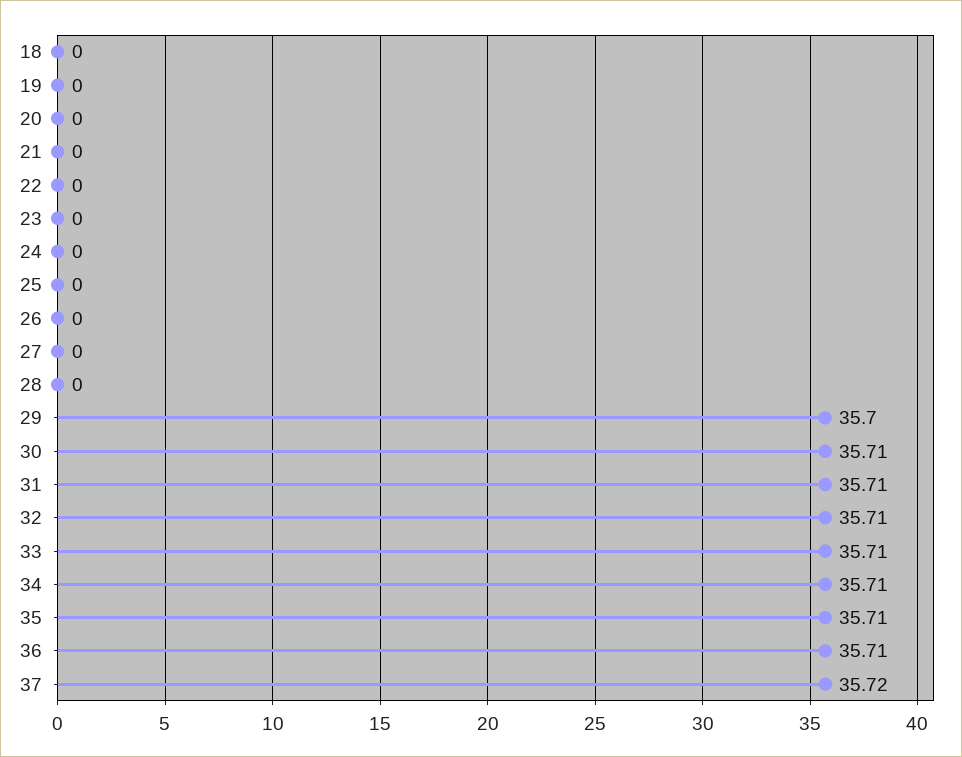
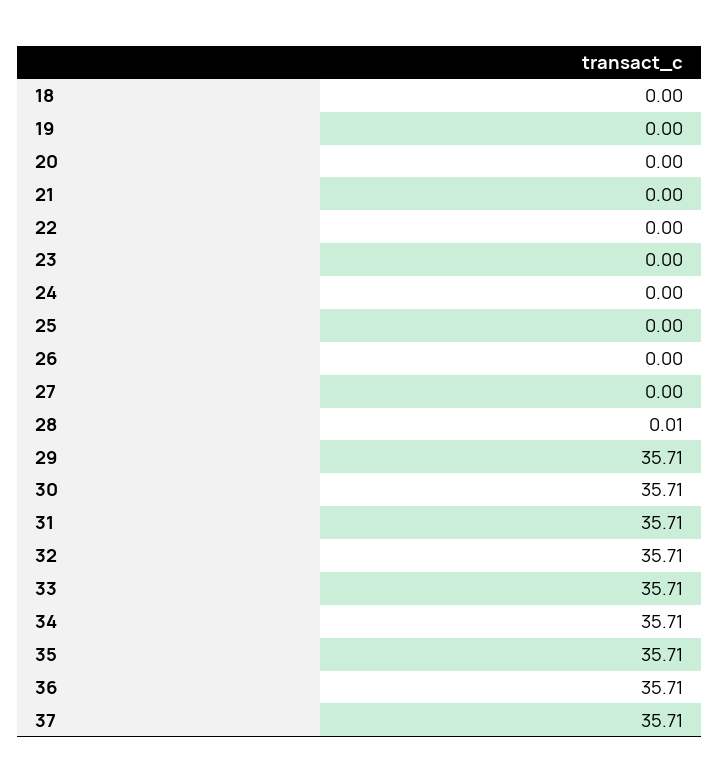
28: 0 -> 0.01
29: 35.7 -> 35.71
37: 35.72 -> 35.71

